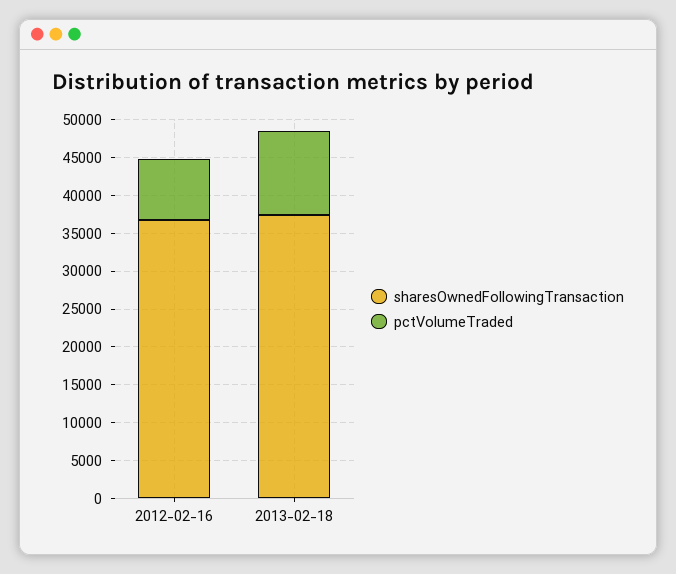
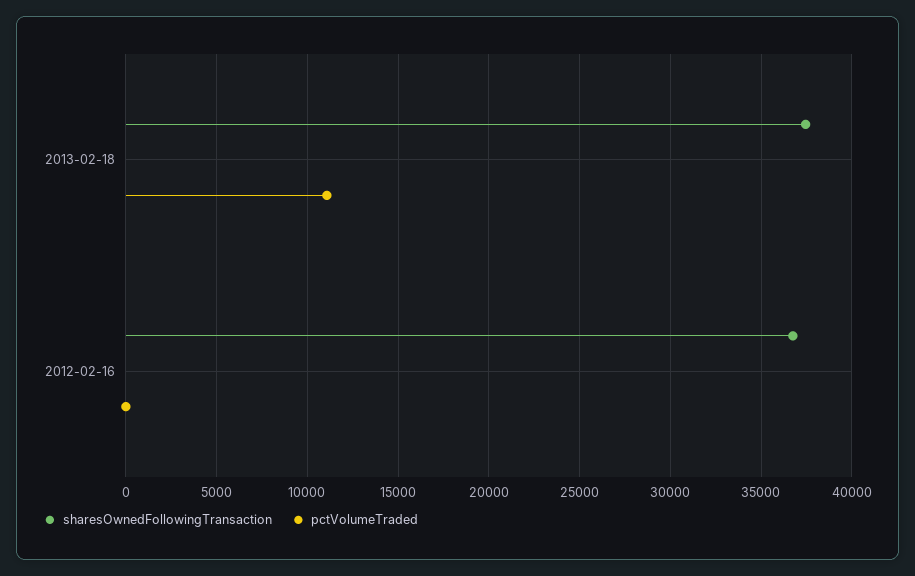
pctVolumeTraded, 2012-02-16: 7500 -> 0

